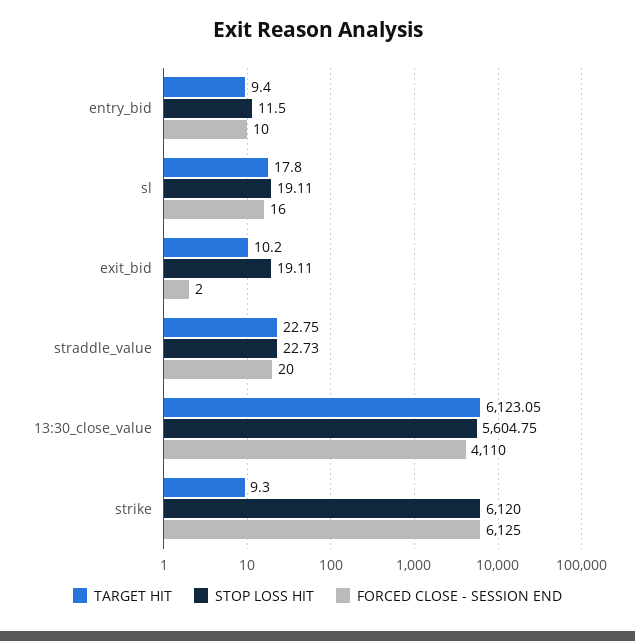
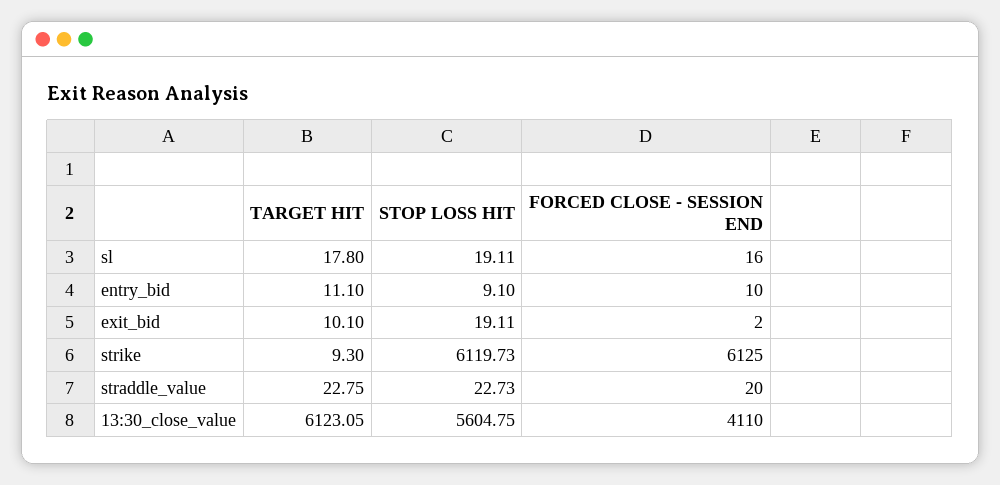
TARGET HIT, entry_bid: 9.4 -> 11.1
STOP LOSS HIT, entry_bid: 11.5 -> 9.1
TARGET HIT, exit_bid: 10.2 -> 10.1
STOP LOSS HIT, strike: 6120 -> 6119.73

